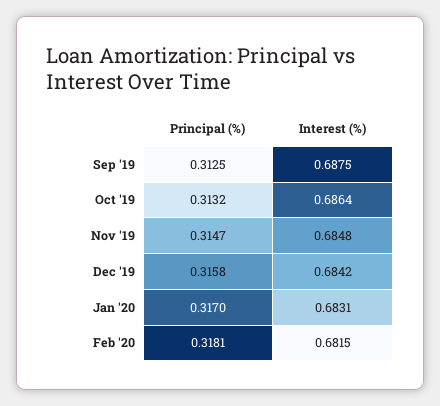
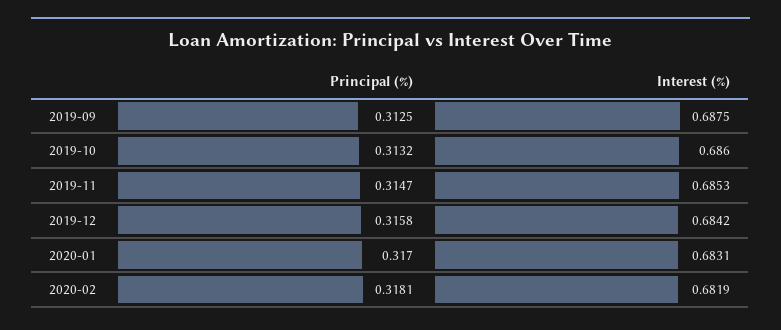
Interest (%), Oct '19: 0.6864 -> 0.686
Interest (%), Nov '19: 0.6848 -> 0.6853
Interest (%), Feb '20: 0.6815 -> 0.6819

